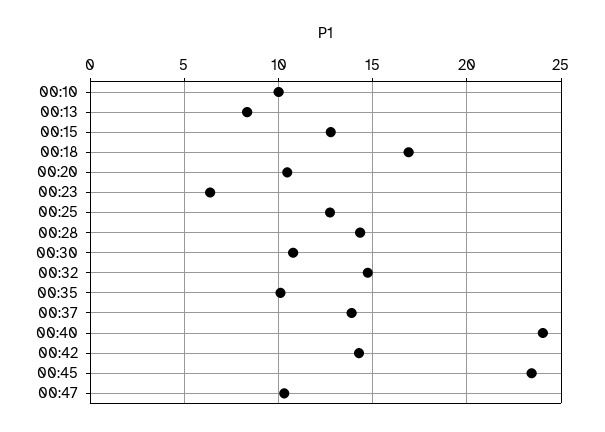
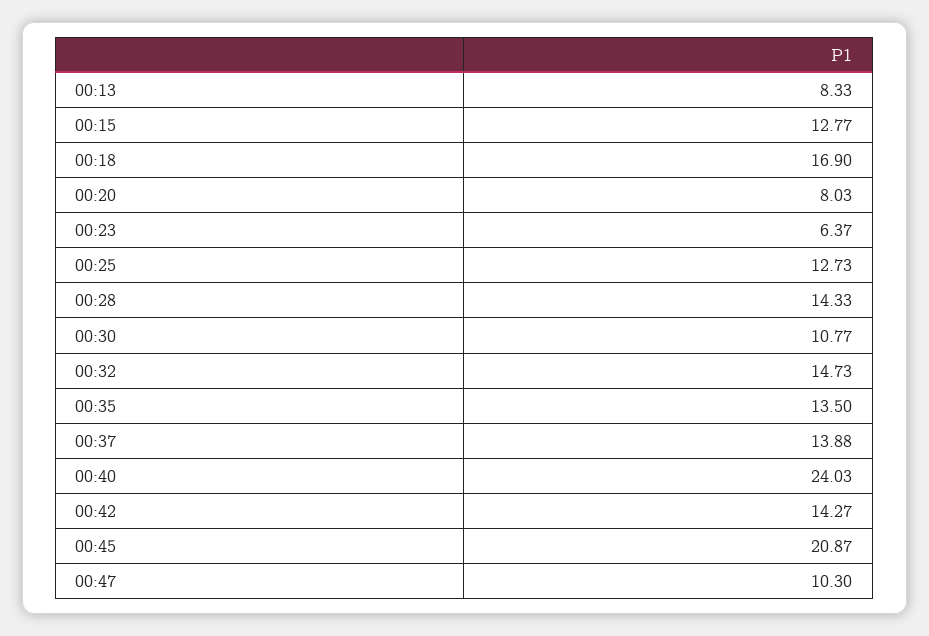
00:10: 10 -> none
00:20: 10.5 -> 8.03
00:35: 10 -> 13.5
00:45: 23.5 -> 20.87

